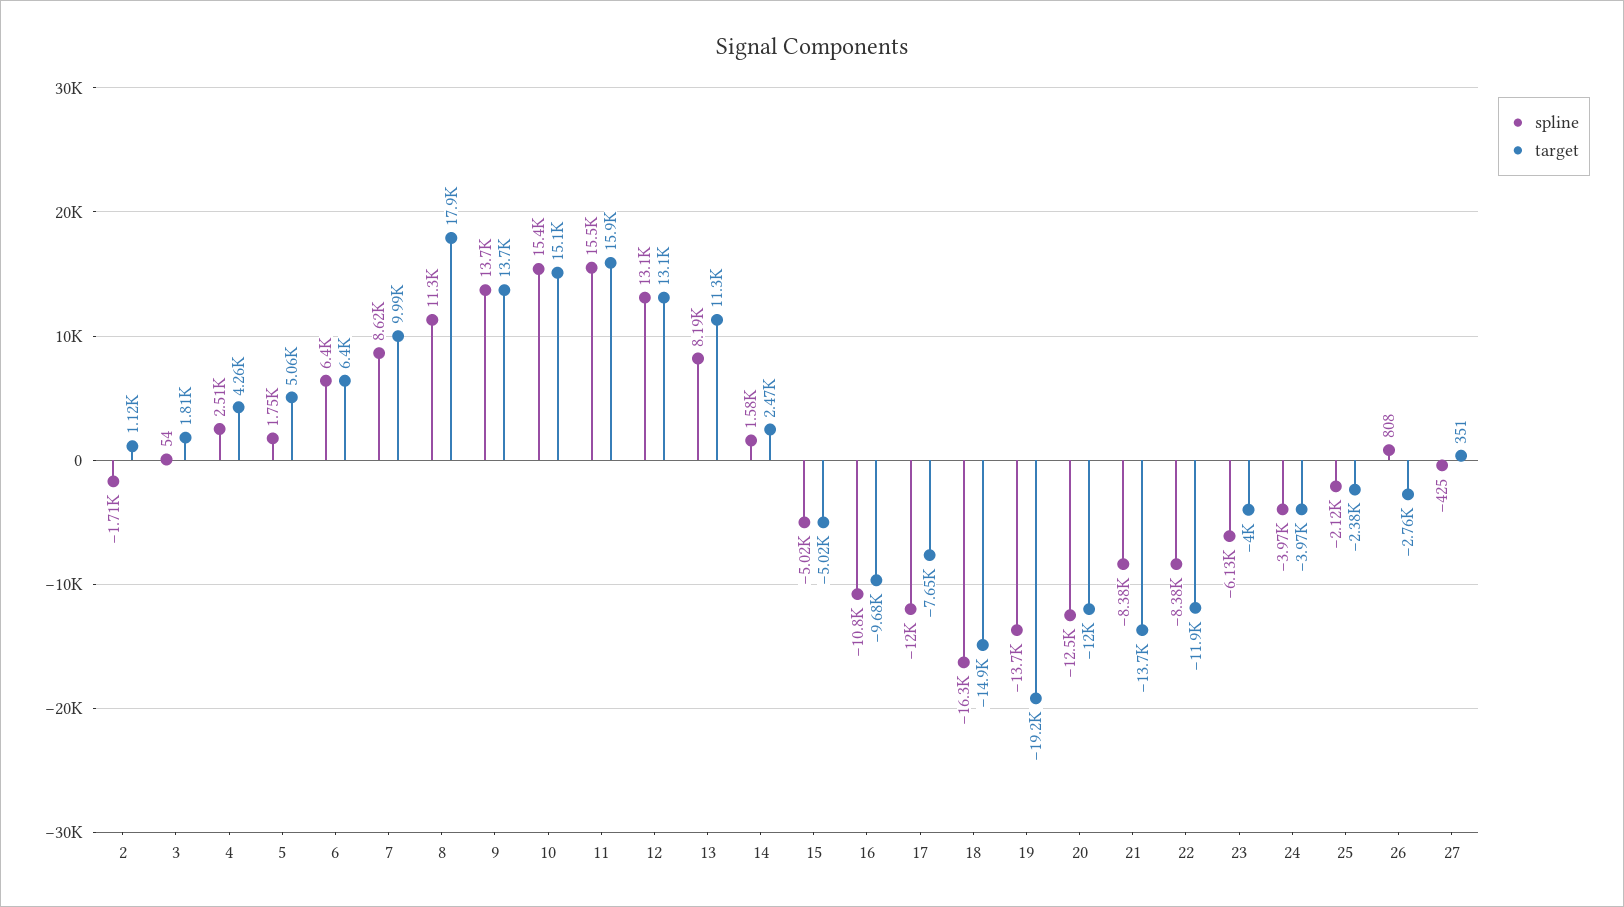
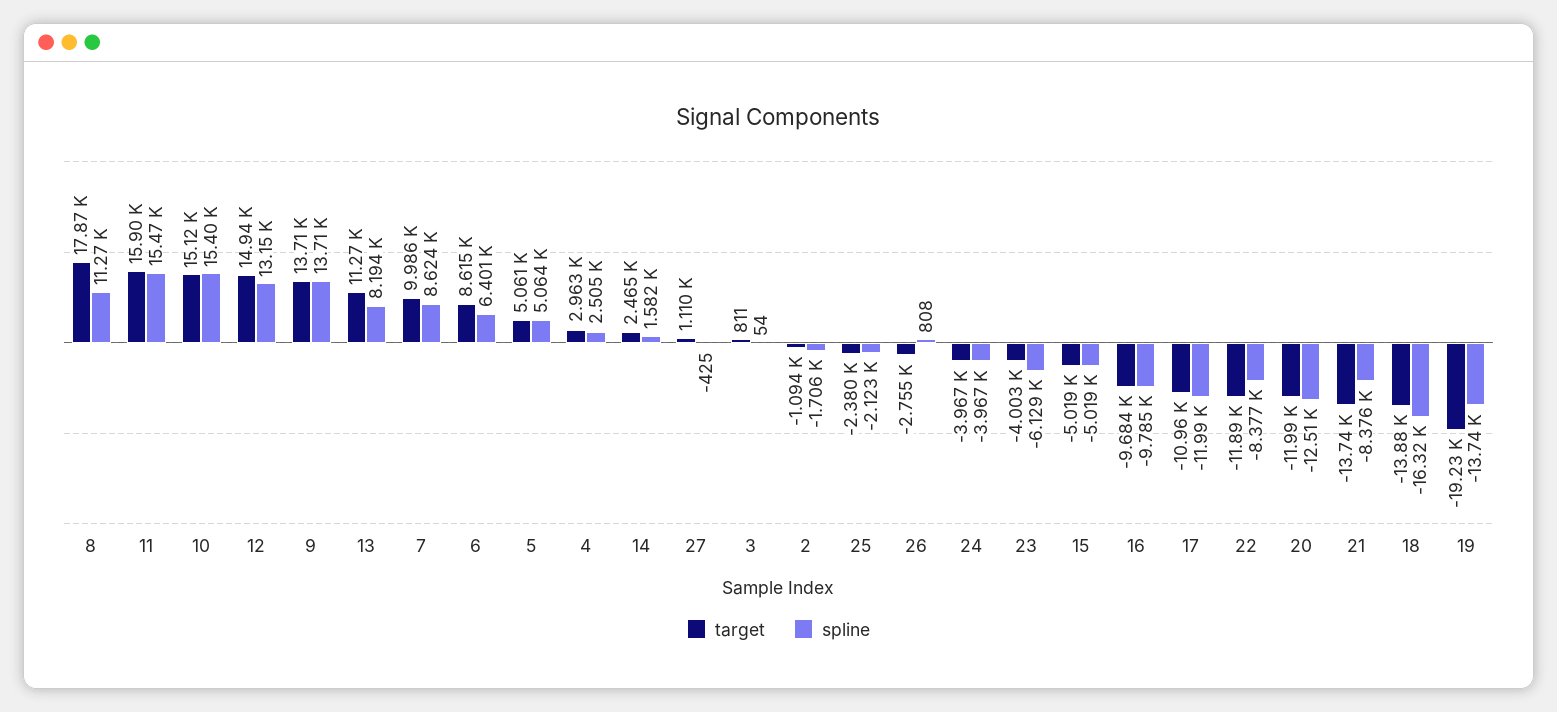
target, 2: 1120 -> -1094
target, 3: 1810 -> 811
target, 4: 4260 -> 2963
spline, 5: 1750 -> 5064
target, 6: 6400 -> 8615
target, 12: 13100 -> 14940
spline, 16: -10800 -> -9785
target, 17: -7650 -> -10960
target, 18: -14900 -> -13880
target, 27: 351 -> 1110

